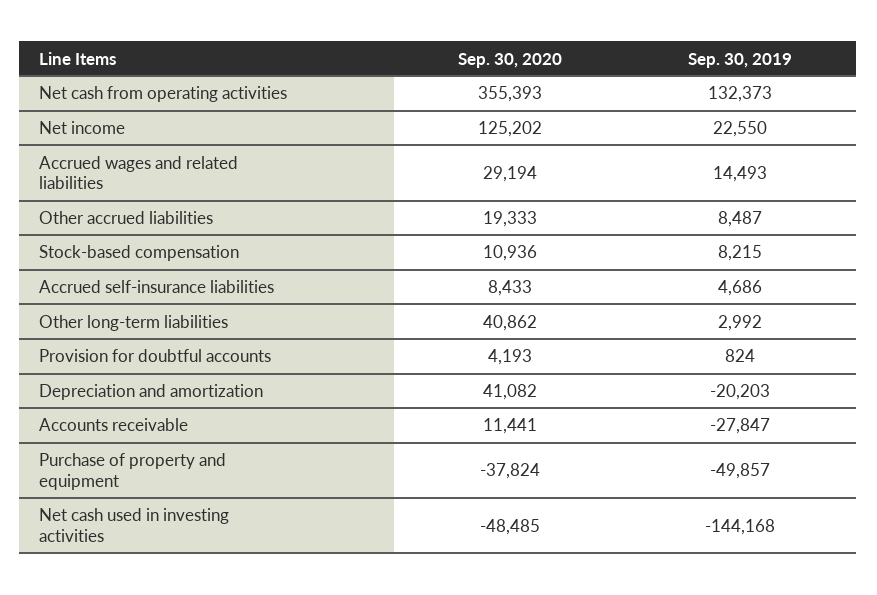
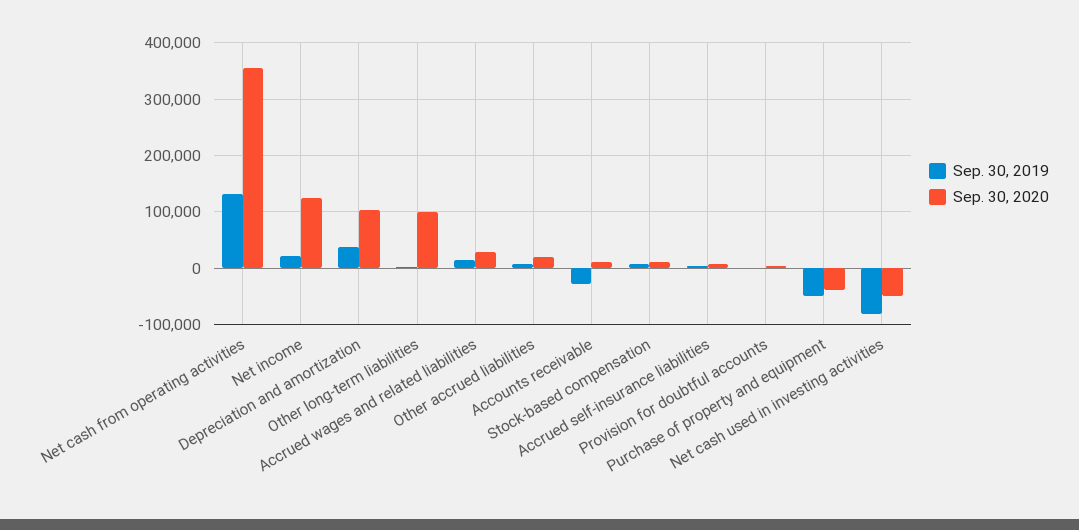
Sep. 30, 2020, Other long-term liabilities: 40862 -> 100000
Sep. 30, 2020, Depreciation and amortization: 41082 -> 100000
Sep. 30, 2019, Depreciation and amortization: -20203 -> 40000
Sep. 30, 2019, Net cash used in investing activities: -144168 -> -80000

